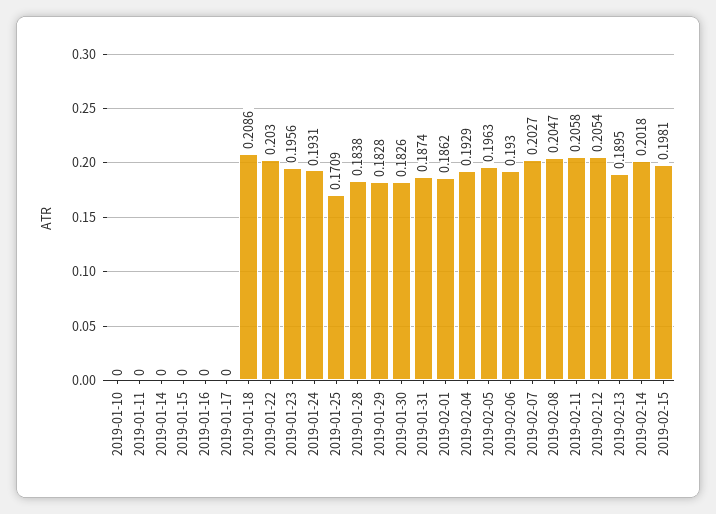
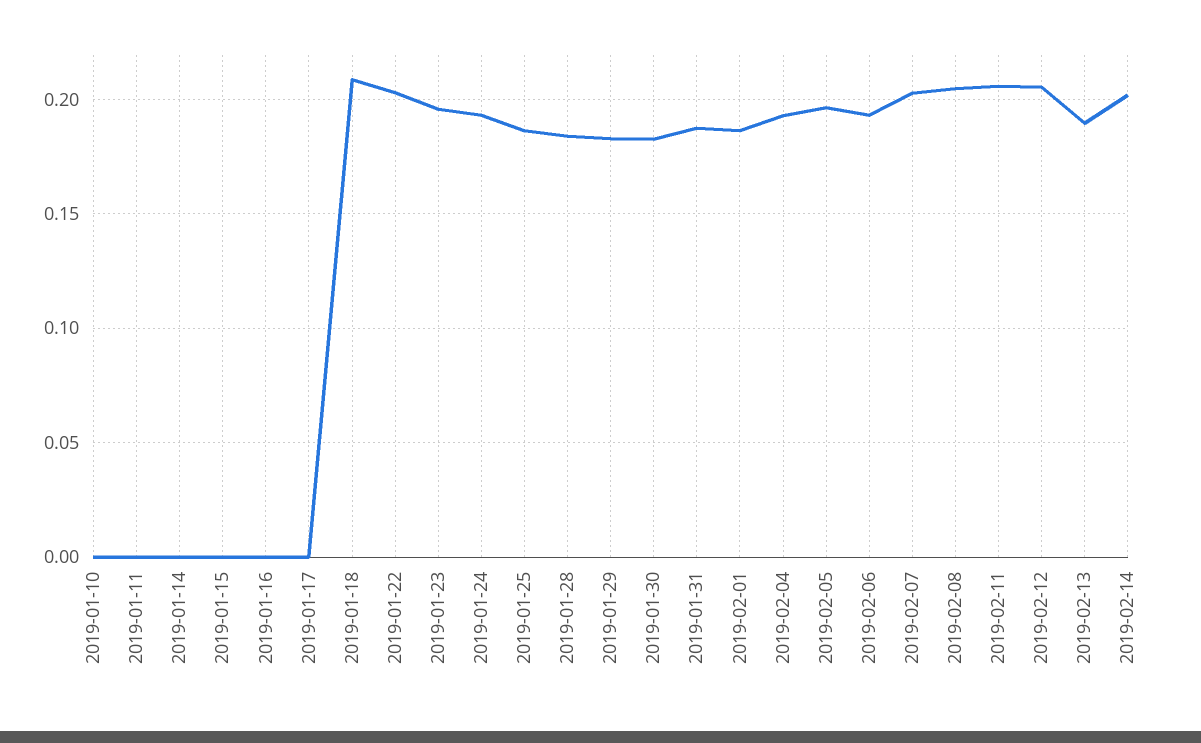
2019-01-25: 0.1709 -> 0.185
2019-02-15: 0.1981 -> none

